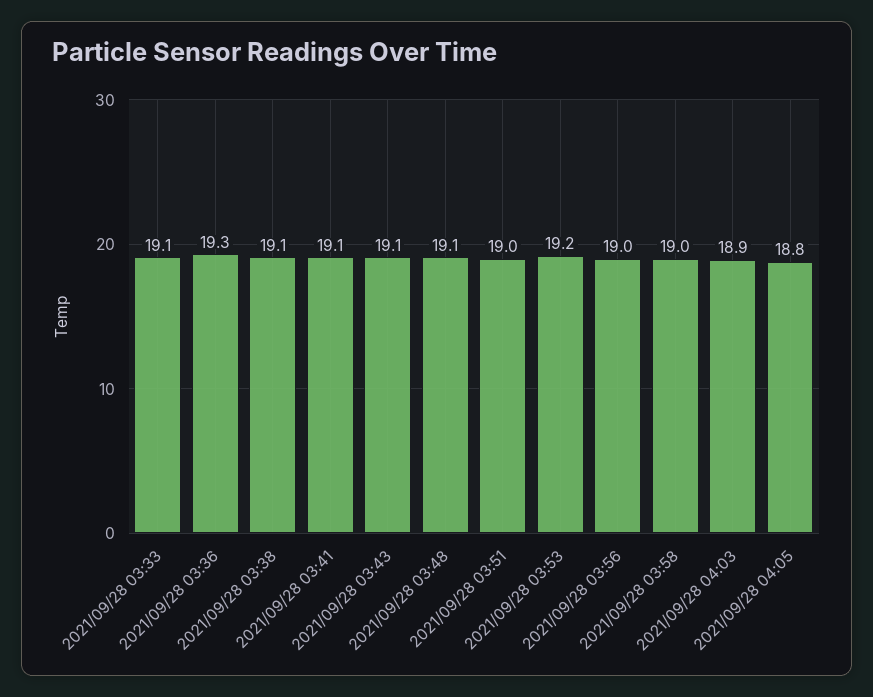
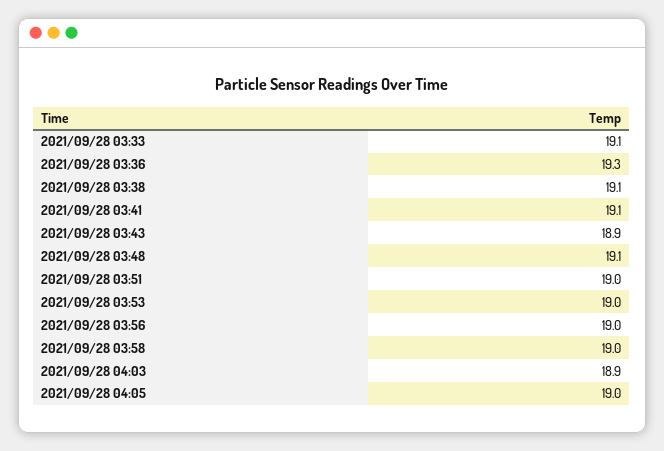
2021/09/28 03:43: 19.1 -> 18.9
2021/09/28 03:53: 19.2 -> 19
2021/09/28 04:05: 18.8 -> 19

